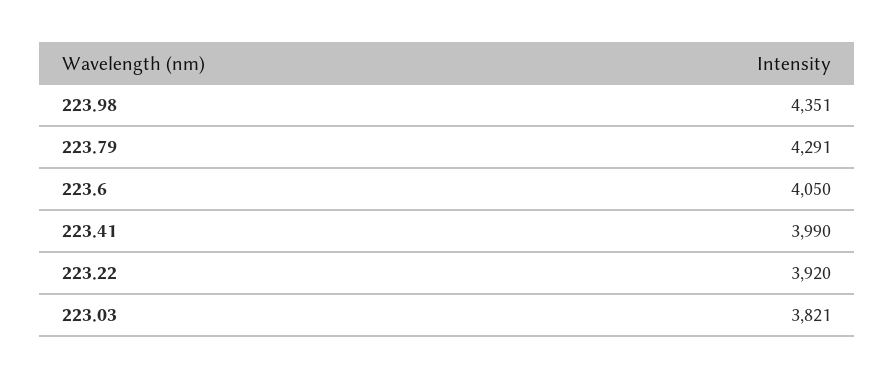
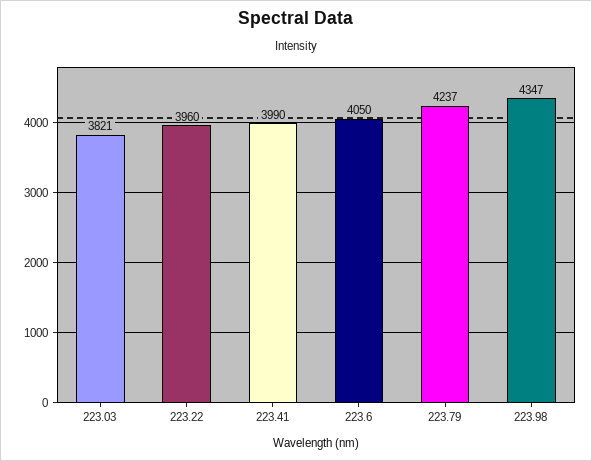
223.98: 4351 -> 4347
223.79: 4291 -> 4237
223.22: 3920 -> 3960

